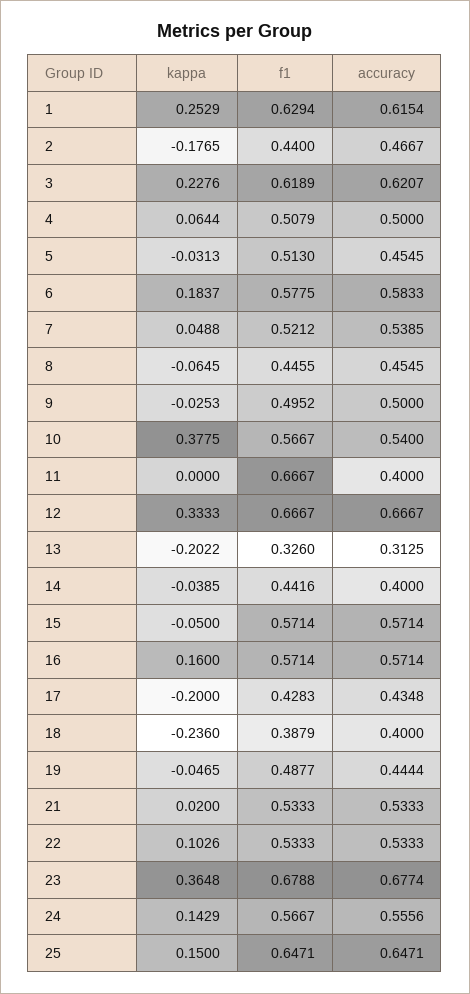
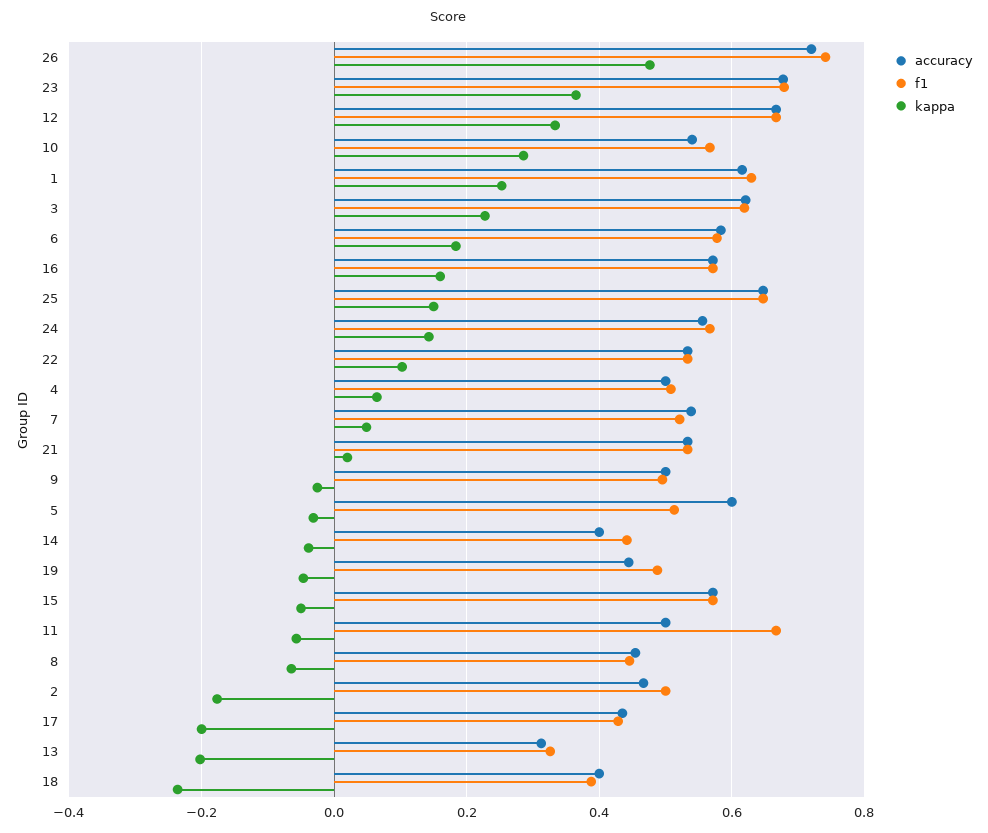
f1, 2: 0.44 -> 0.5
accuracy, 5: 0.4545 -> 0.6
kappa, 10: 0.3775 -> 0.28
kappa, 11: 0 -> -0.06
accuracy, 11: 0.4 -> 0.5
accuracy, 26: none -> 0.72
f1, 26: none -> 0.74
kappa, 26: none -> 0.48

